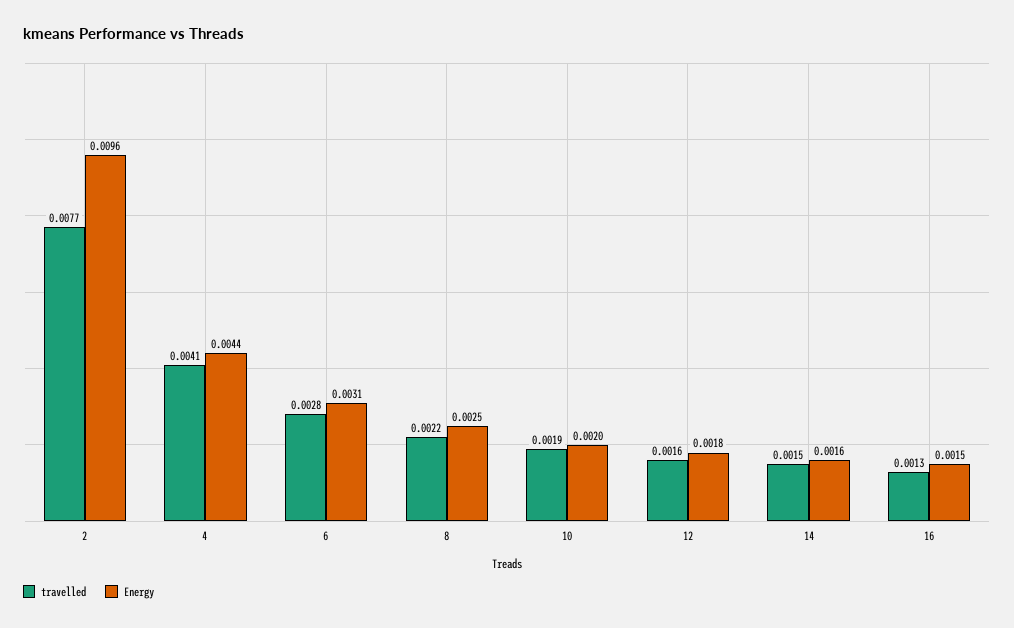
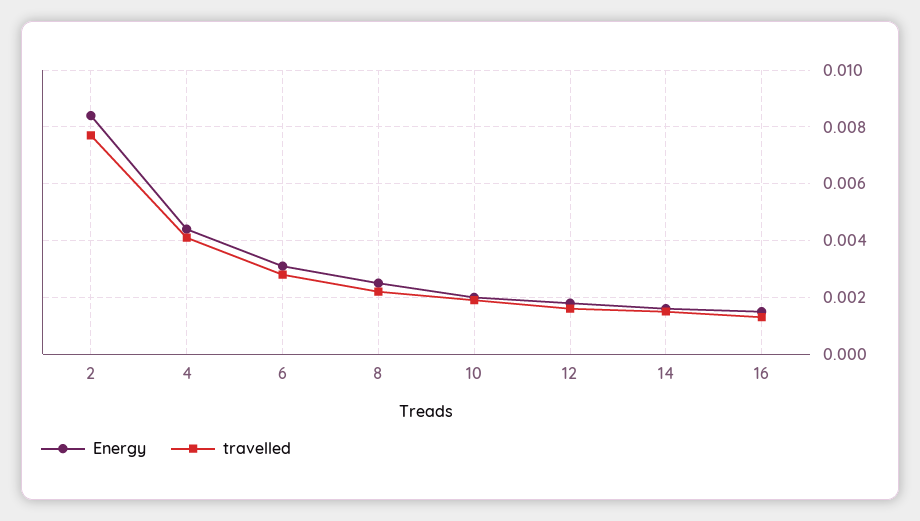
Energy, 2: 0.0096 -> 0.0085

